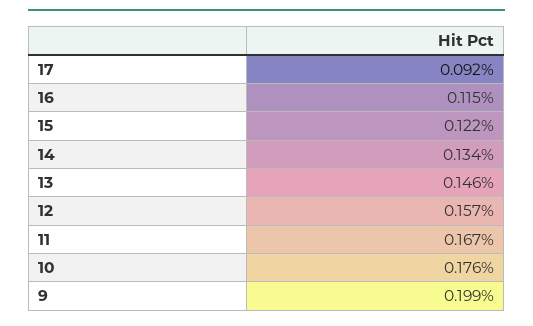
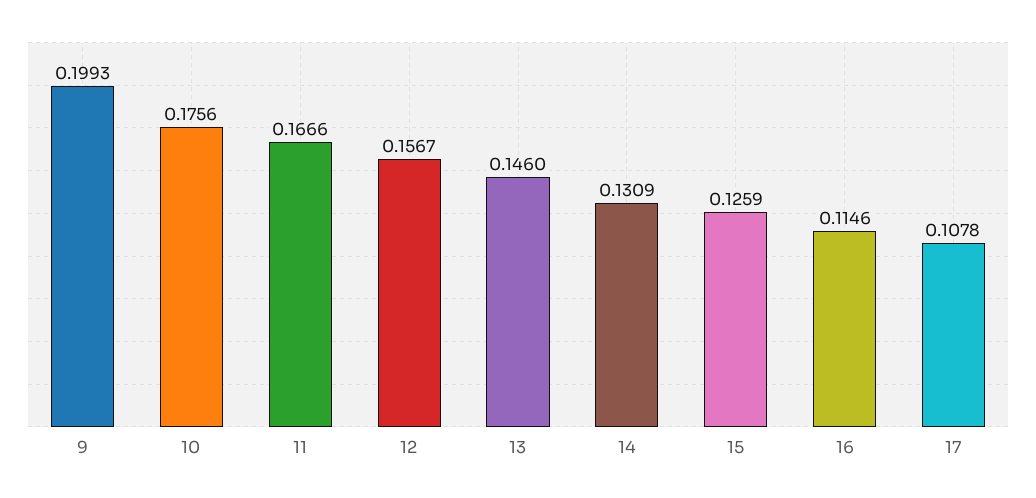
17: 0.092 -> 0.1078
15: 0.122 -> 0.1259
14: 0.134 -> 0.1309

